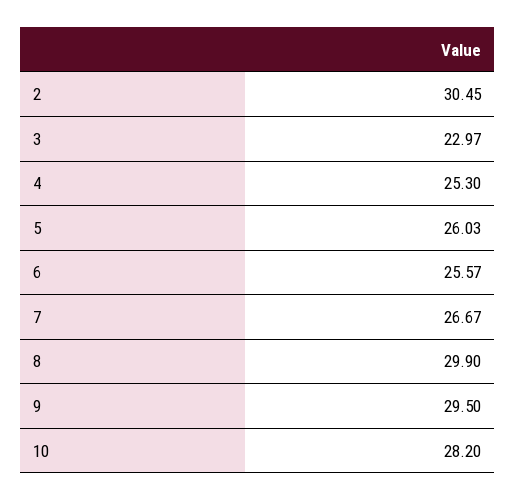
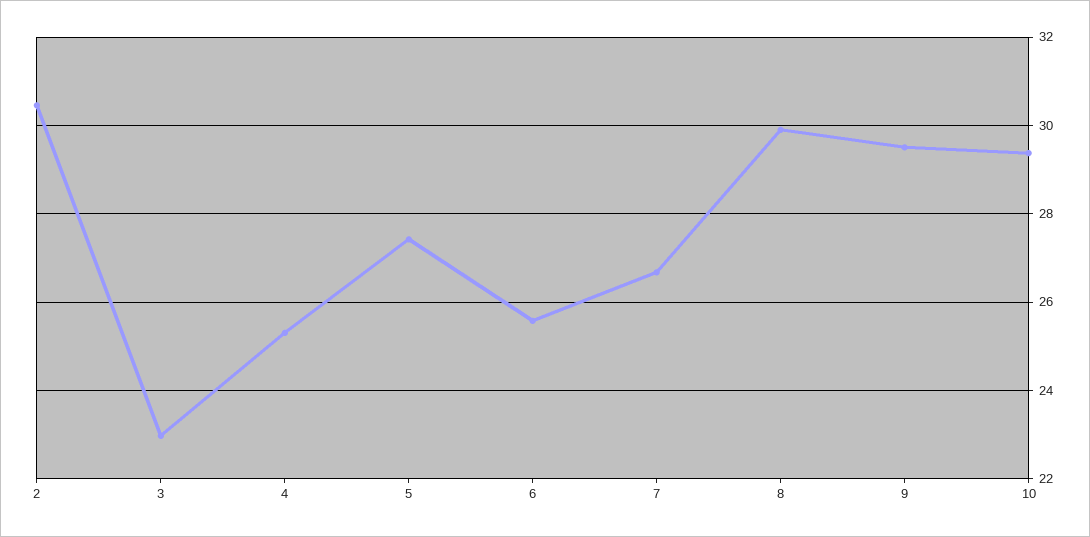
5: 26.03 -> 27.4
10: 28.2 -> 29.4

